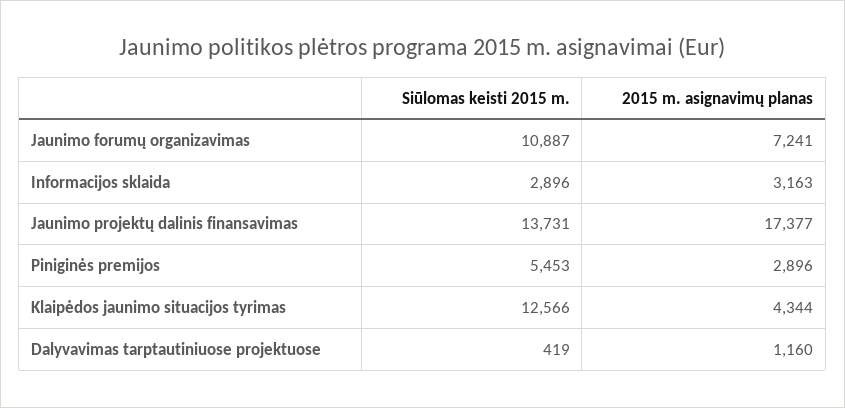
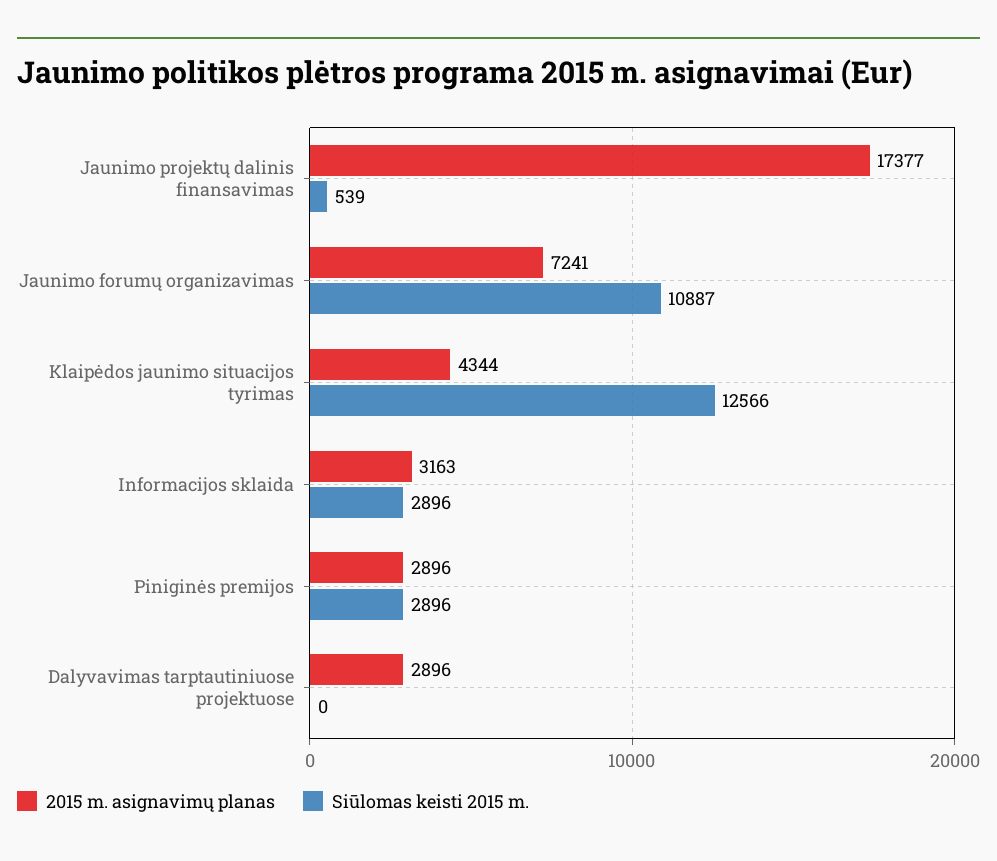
Siūlomas keisti 2015 m., Jaunimo projektų dalinis finansavimas: 13731 -> 539
Siūlomas keisti 2015 m., Piniginės premijos: 5453 -> 2896
Siūlomas keisti 2015 m., Dalyvavimas tarptautiniuose projektuose: 419 -> 0
2015 m. asignavimų planas, Dalyvavimas tarptautiniuose projektuose: 1160 -> 2896

